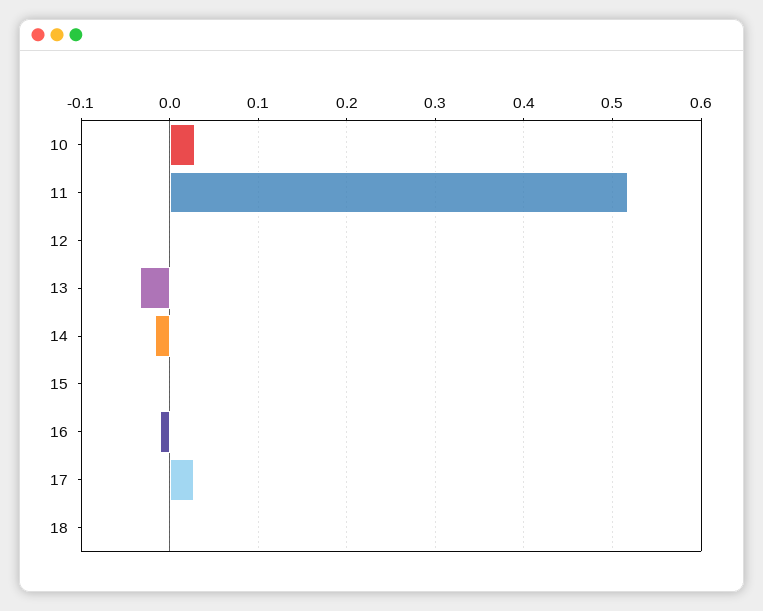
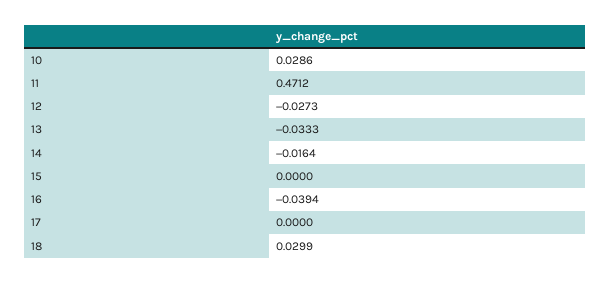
11: 0.52 -> 0.4712
12: 0 -> -0.0273
16: -0.01 -> -0.0394
17: 0.03 -> 0
18: 0 -> 0.0299

